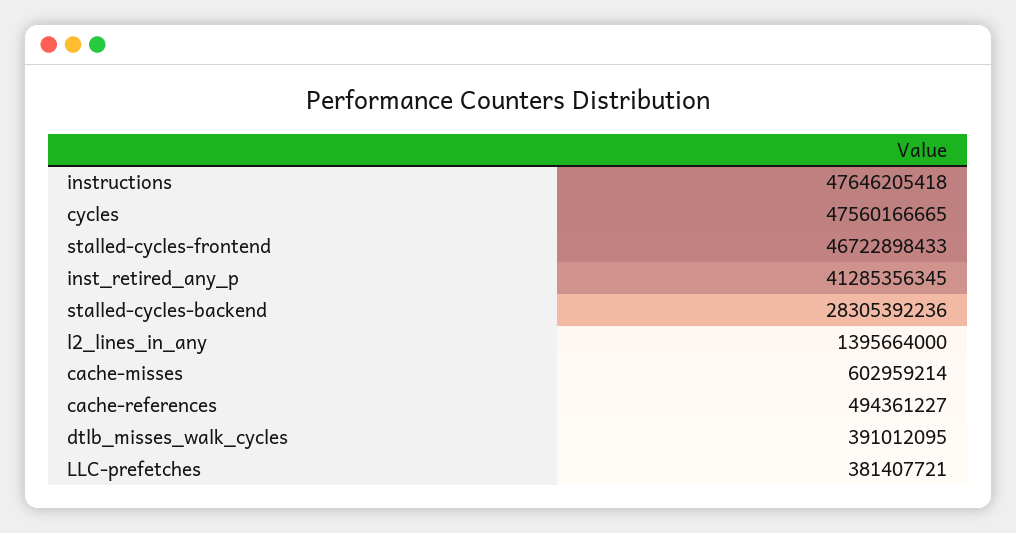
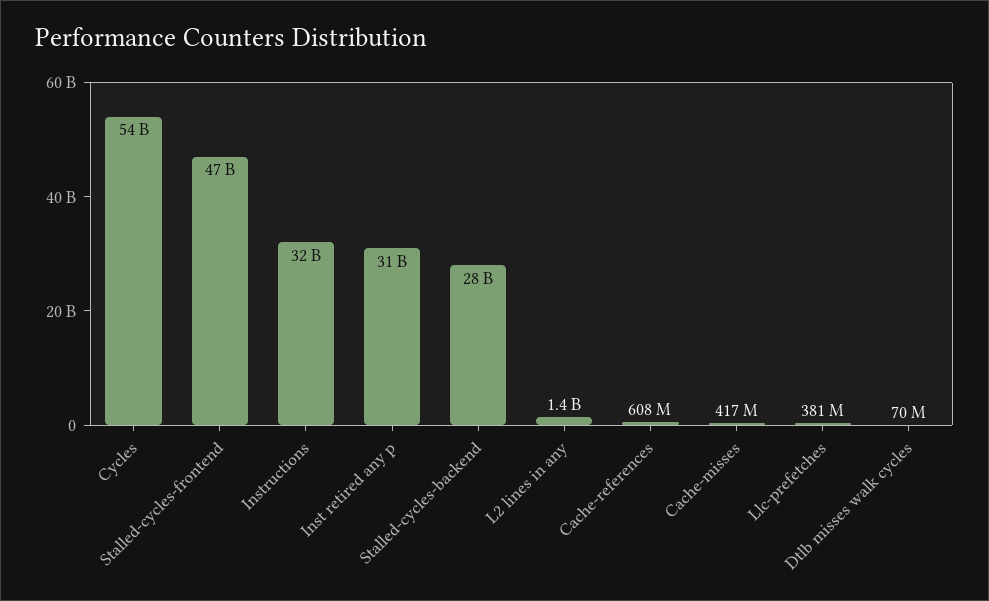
instructions: 47646205418 -> 32000000000
cycles: 47560166665 -> 54000000000
inst_retired_any_p: 41285356345 -> 31000000000
cache-misses: 602959214 -> 417000000
cache-references: 494361227 -> 608000000
dtlb_misses_walk_cycles: 391012095 -> 70000000

